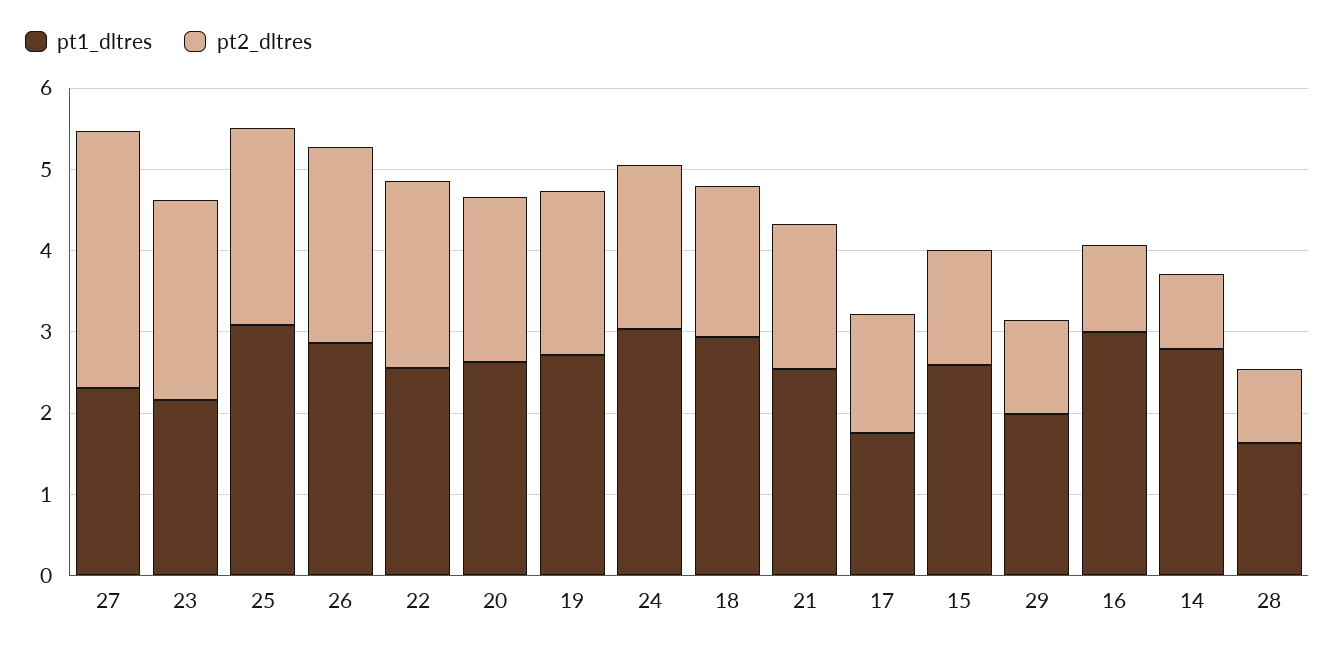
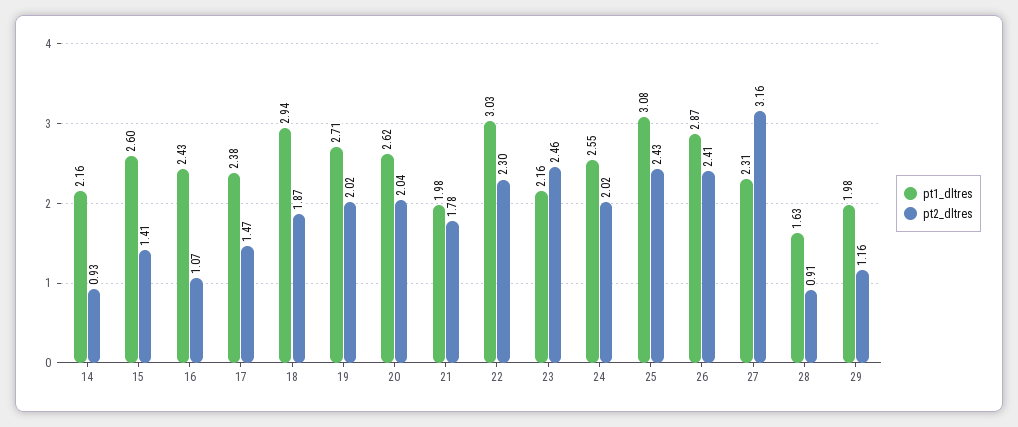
pt1_dltres, 22: 2.6 -> 3.03
pt1_dltres, 24: 3 -> 2.55
pt1_dltres, 21: 2.6 -> 1.98
pt1_dltres, 17: 1.8 -> 2.38
pt1_dltres, 16: 3 -> 2.43
pt1_dltres, 14: 2.8 -> 2.16

